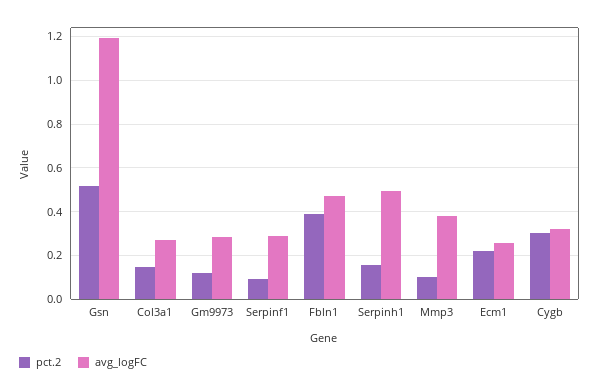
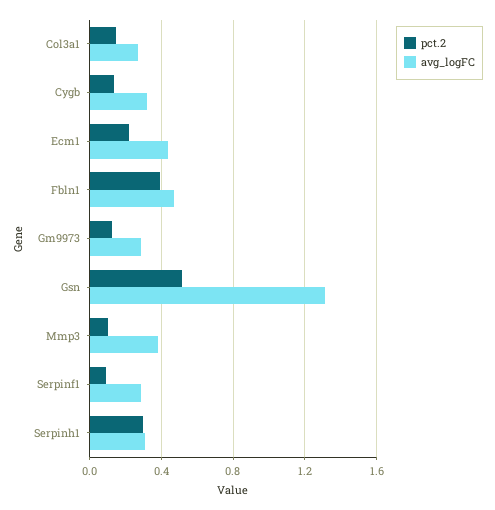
avg_logFC, Gsn: 1.2 -> 1.3
pct.2, Serpinh1: 0.15 -> 0.3
avg_logFC, Serpinh1: 0.5 -> 0.3
avg_logFC, Ecm1: 0.25 -> 0.45
pct.2, Cygb: 0.3 -> 0.15

